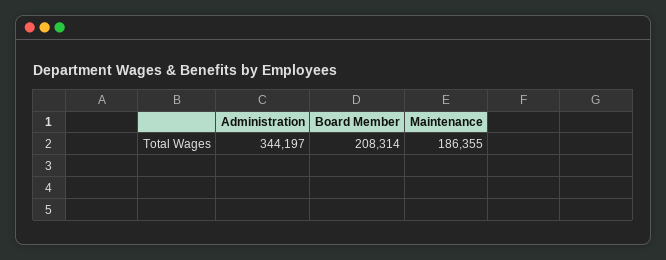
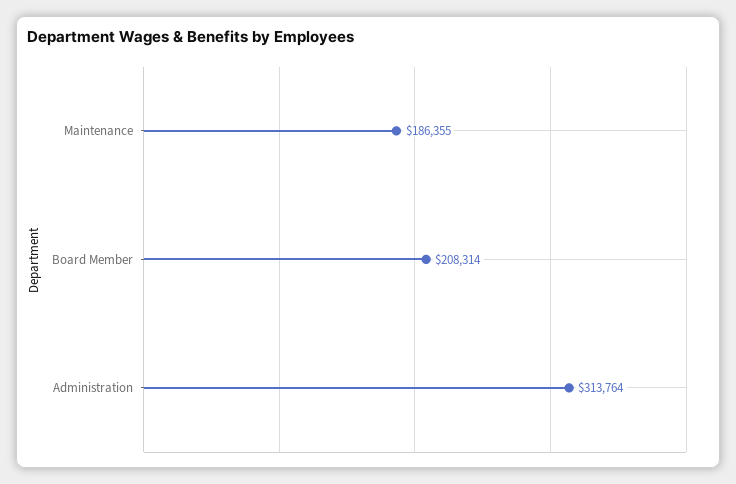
Administration: 344197 -> 313764

